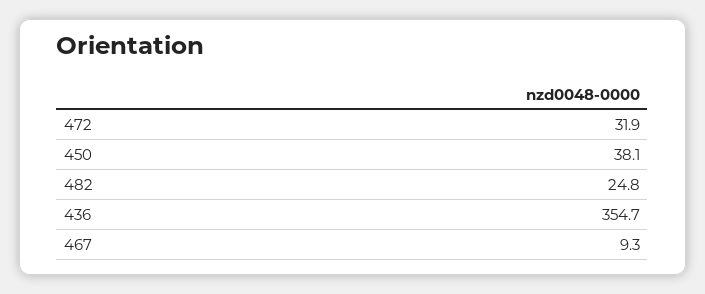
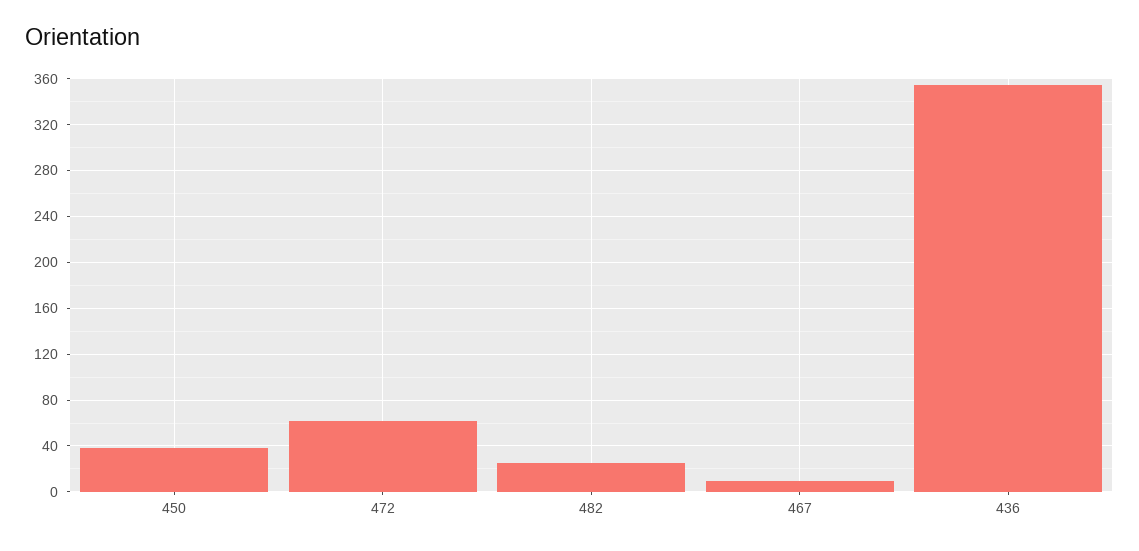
472: 31.9 -> 60

